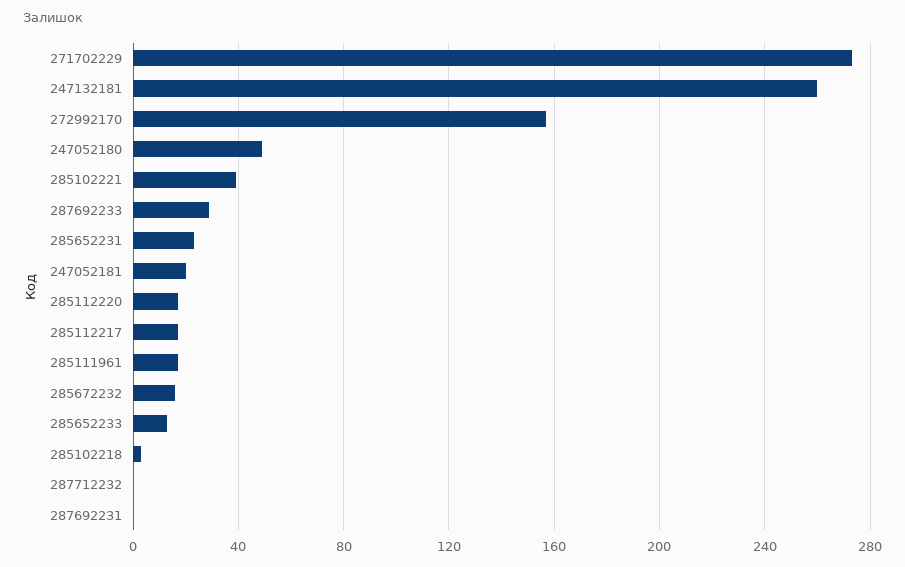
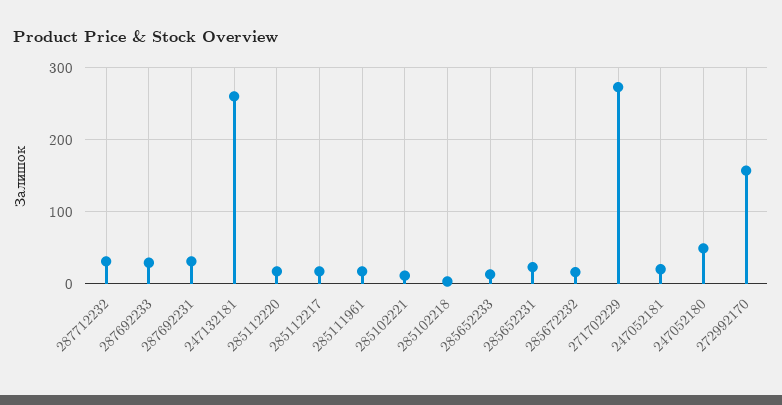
285102221: 40 -> 10
287712232: 0 -> 30
287692231: 0 -> 30

